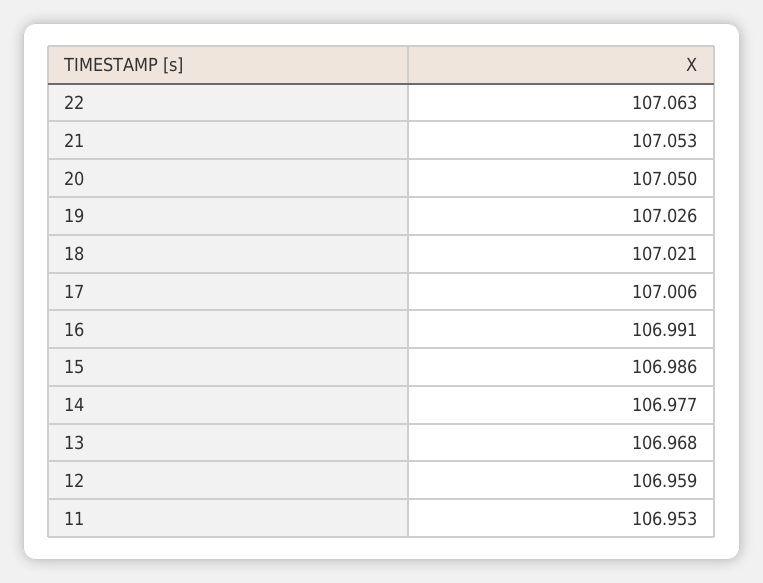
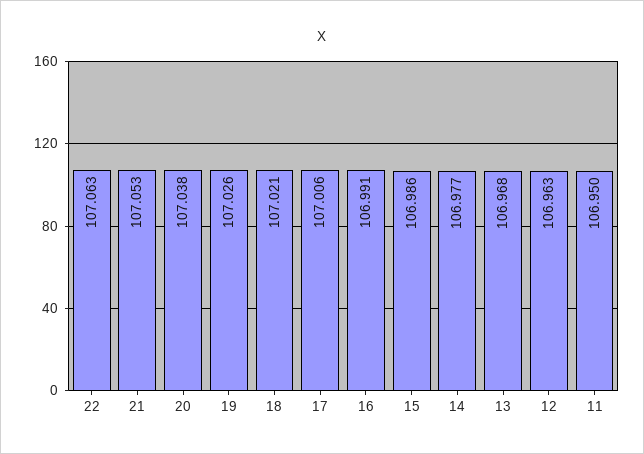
20: 107.05 -> 107.038
12: 106.959 -> 106.963
11: 106.953 -> 106.95

